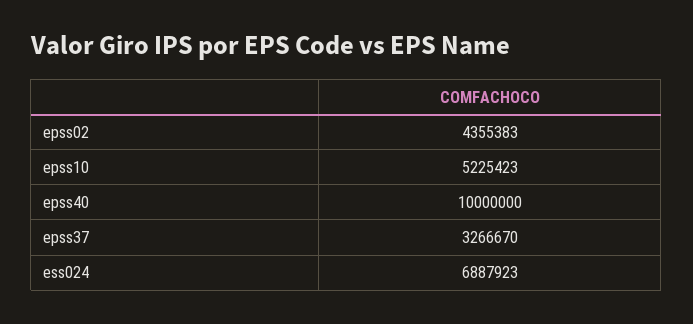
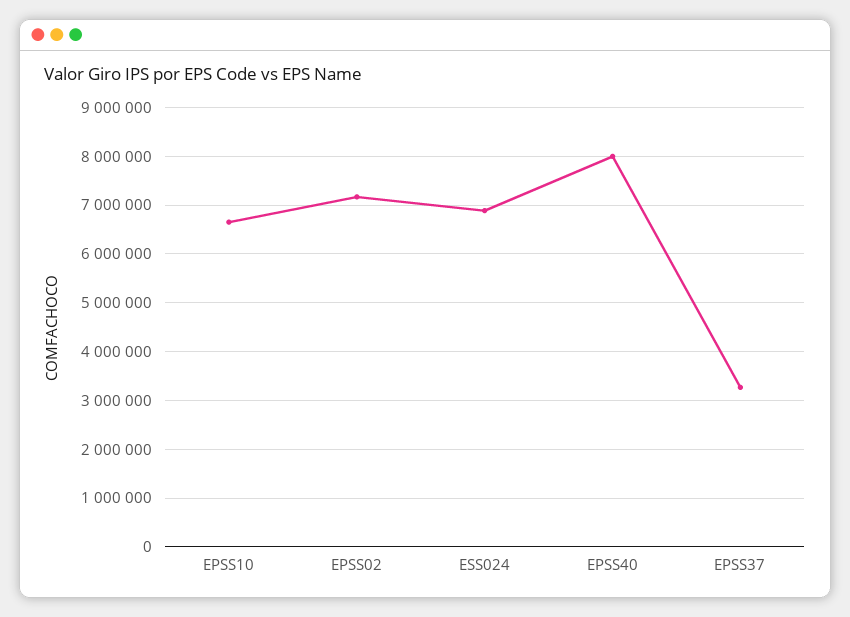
epss02: 4355383 -> 7200000
epss10: 5225423 -> 6600000
epss40: 10000000 -> 8000000

